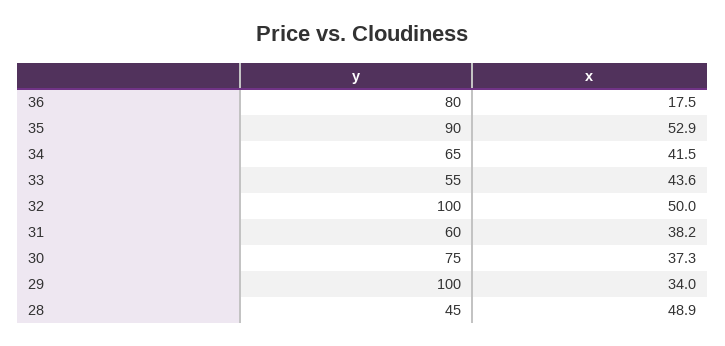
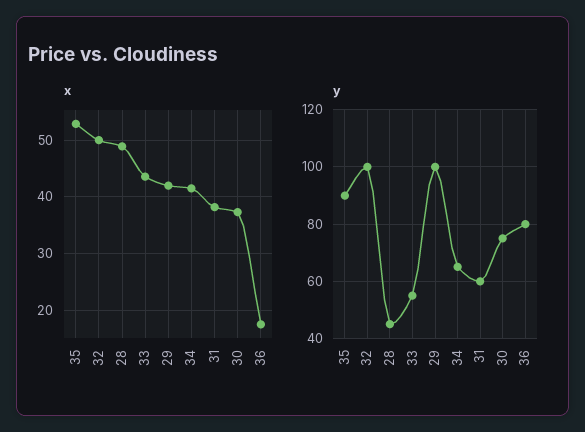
x, 29: 34 -> 42

